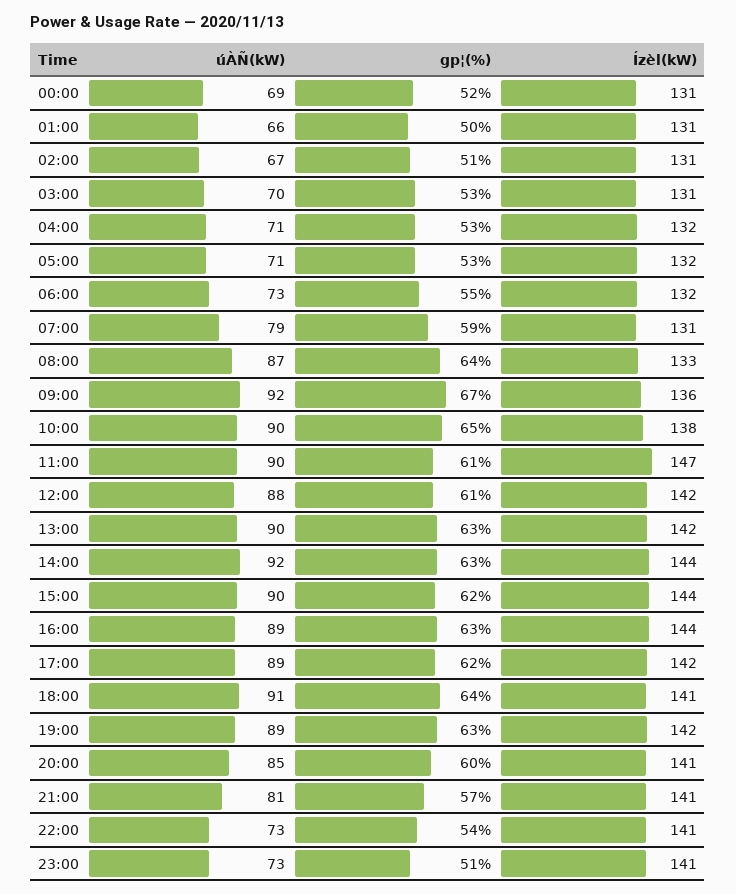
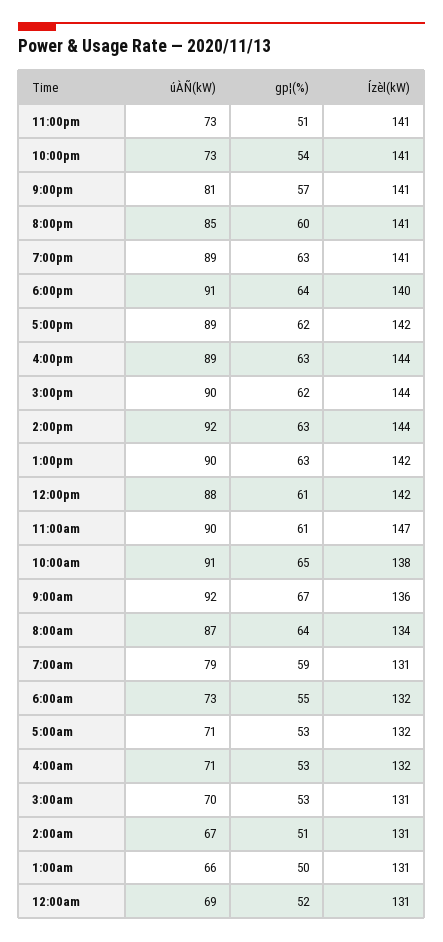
Ízèl(kW), 08:00: 133 -> 134
úÀÑ(kW), 10:00: 90 -> 91
Ízèl(kW), 18:00: 141 -> 140
Ízèl(kW), 19:00: 142 -> 141

